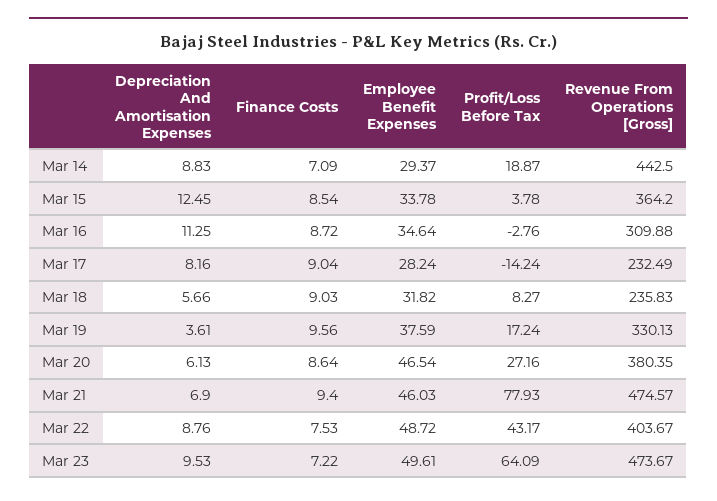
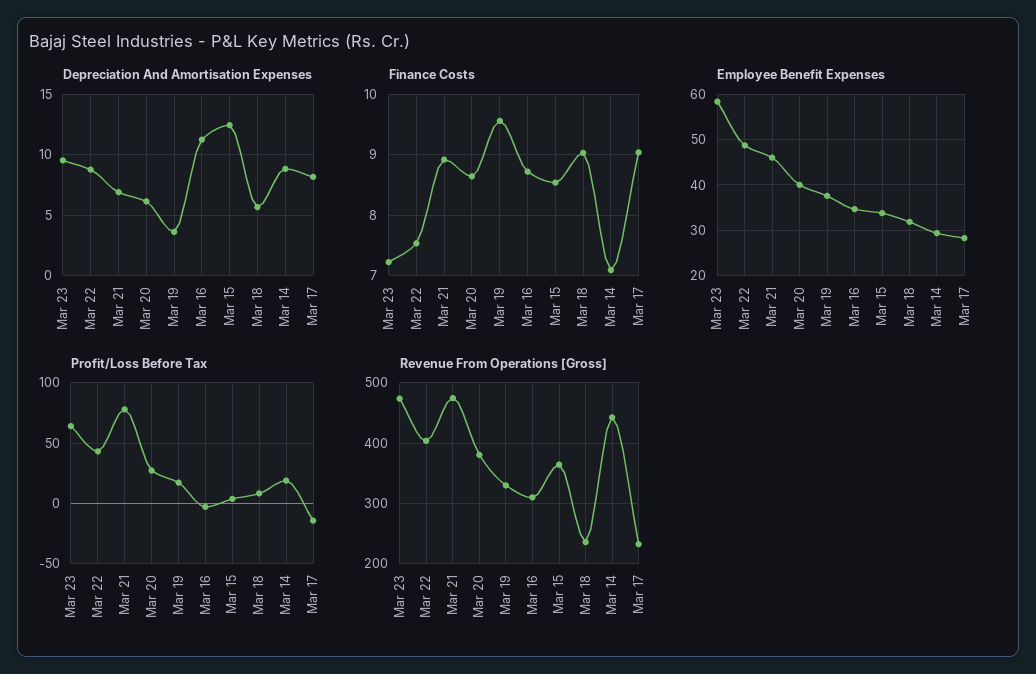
Employee Benefit Expenses, Mar 20: 46.54 -> 40
Finance Costs, Mar 21: 9.4 -> 8.9
Employee Benefit Expenses, Mar 23: 49.61 -> 58

